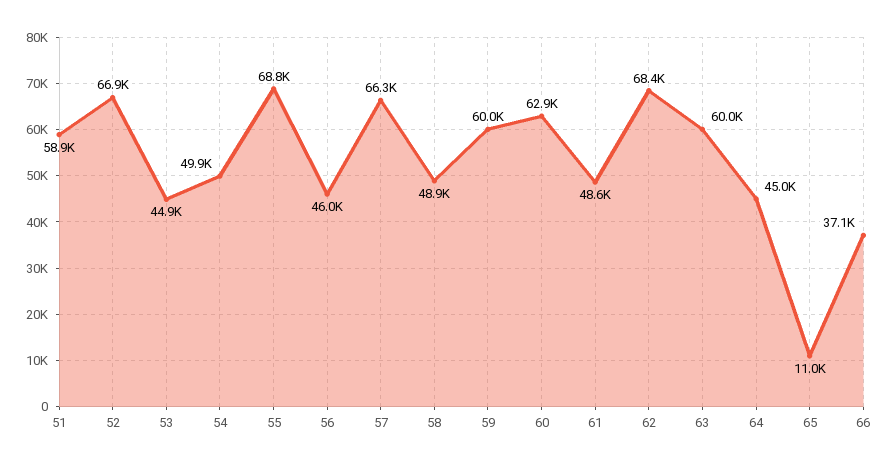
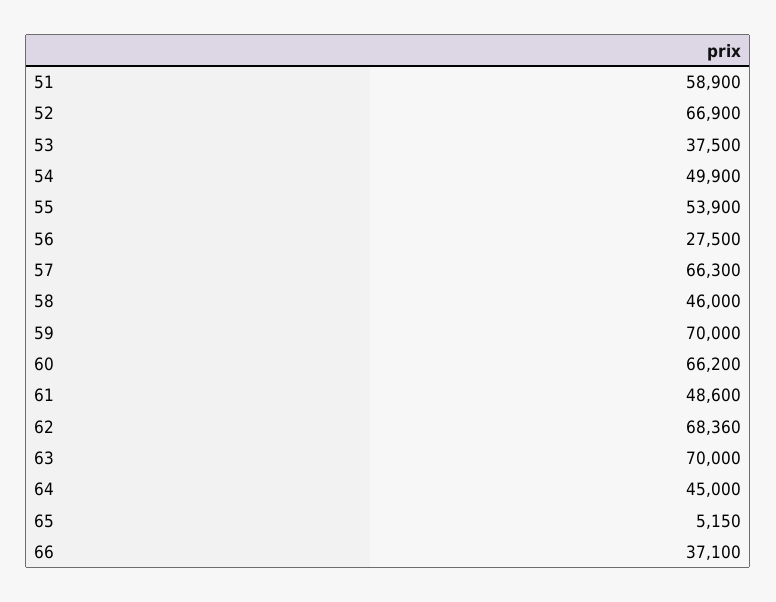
53: 44900 -> 37500
55: 68800 -> 53900
56: 46000 -> 27500
58: 48900 -> 46000
59: 60000 -> 70000
60: 62900 -> 66200
63: 60000 -> 70000
65: 11000 -> 5150

